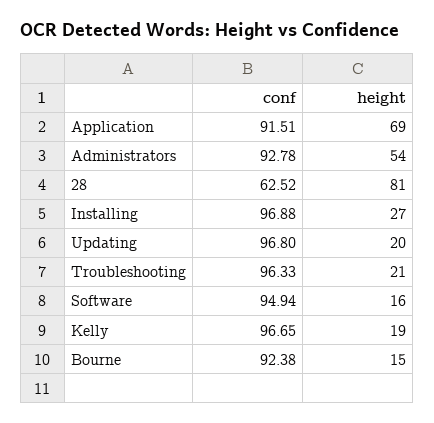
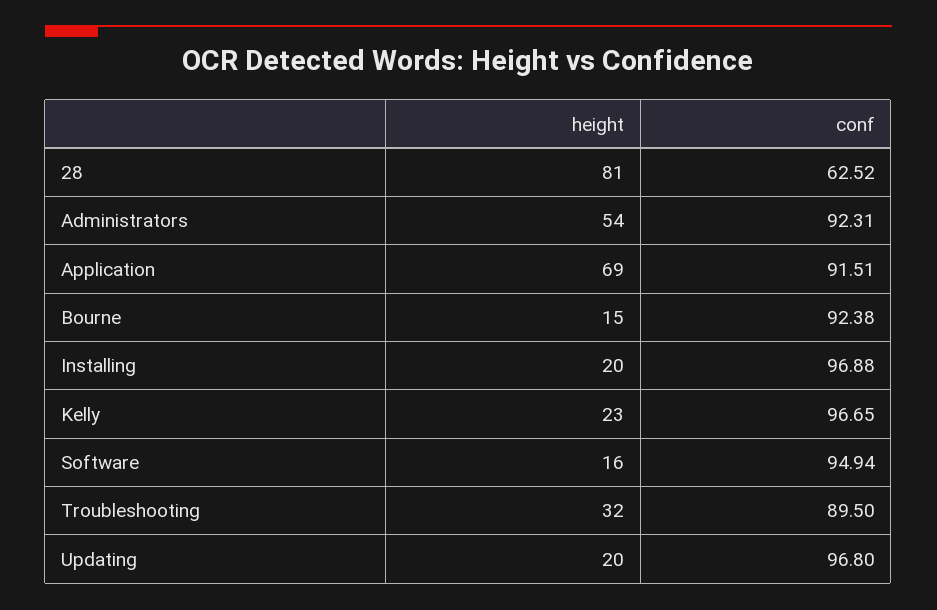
conf, Administrators: 92.78 -> 92.31
height, Installing: 27 -> 20
conf, Troubleshooting: 96.33 -> 89.5
height, Troubleshooting: 21 -> 32
height, Kelly: 19 -> 23

